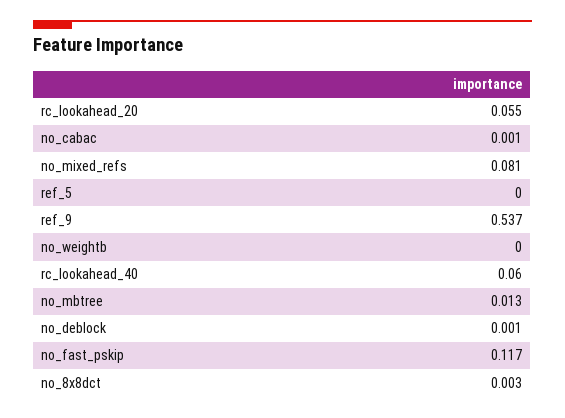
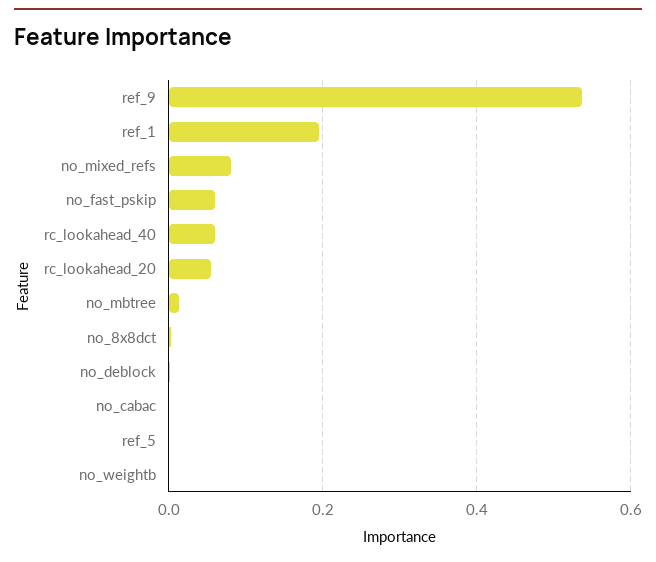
no_fast_pskip: 0.117 -> 0.06
ref_1: none -> 0.2

